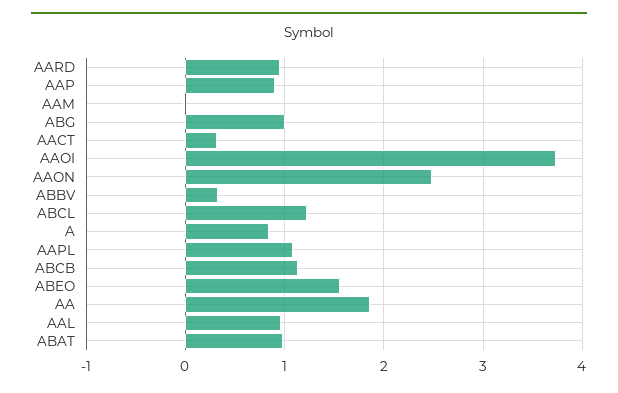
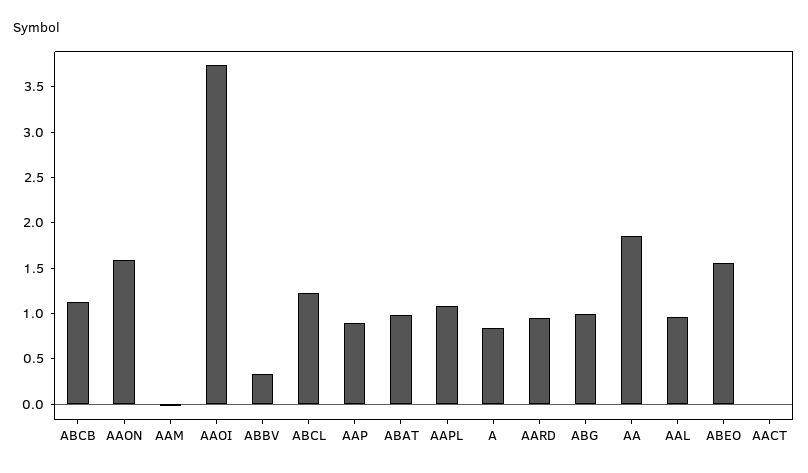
AACT: 0.3 -> 0
AAON: 2.5 -> 1.6

